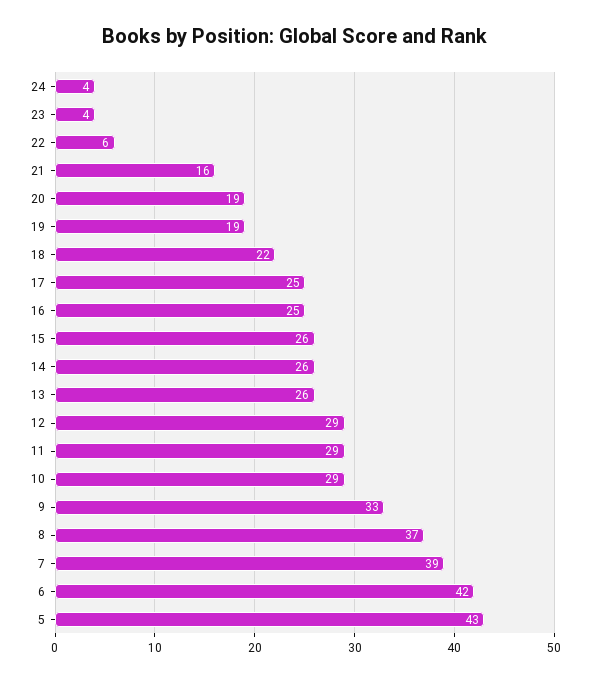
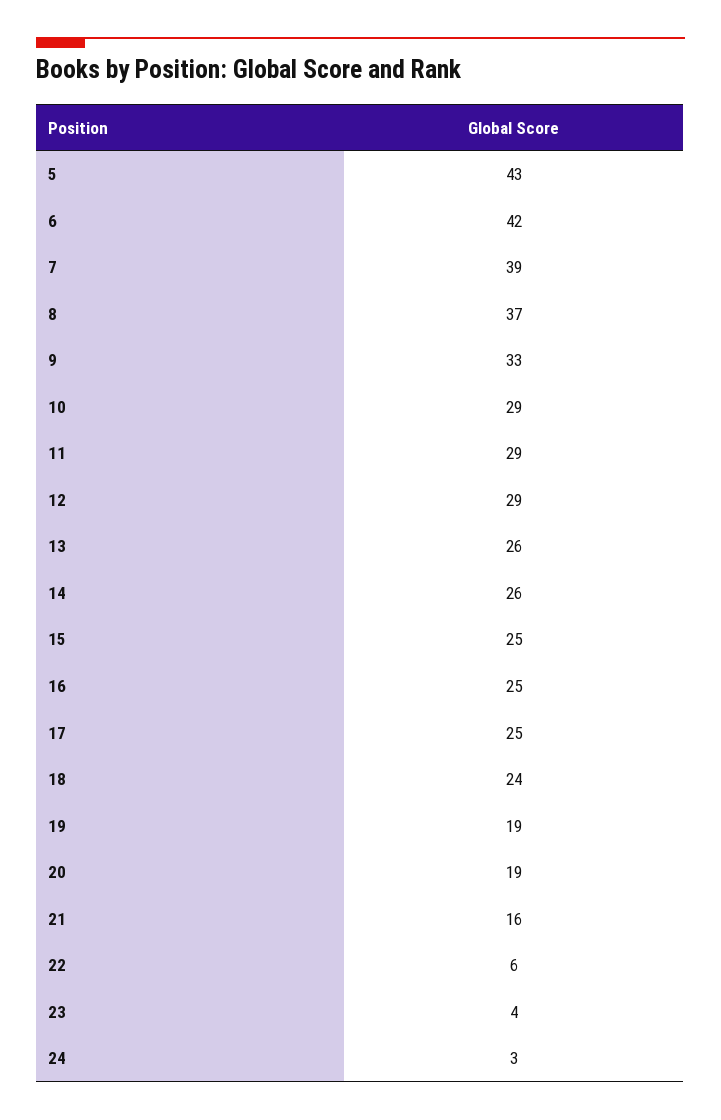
24: 4 -> 3
18: 22 -> 24
15: 26 -> 25

